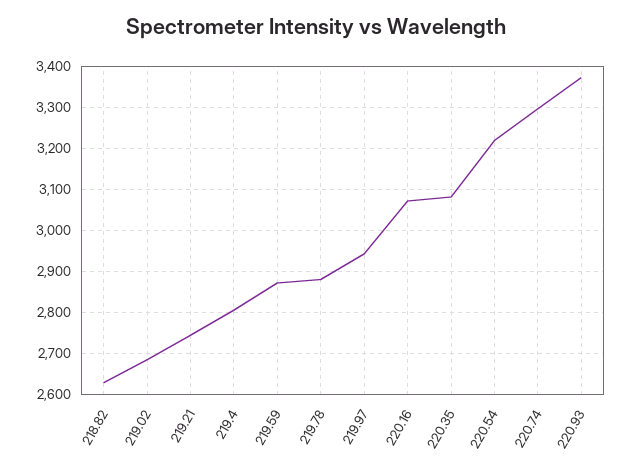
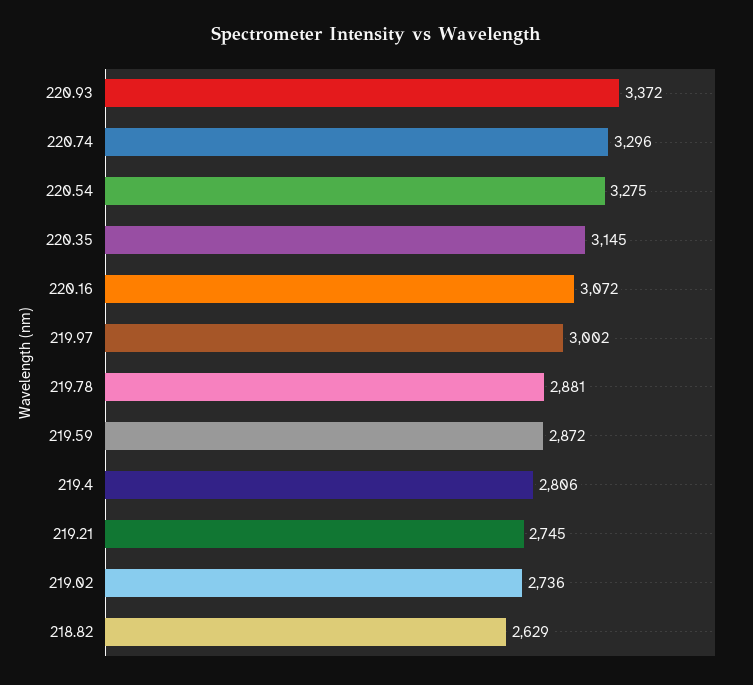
219.02: 2680 -> 2736
219.97: 2940 -> 3002
220.35: 3080 -> 3145
220.54: 3220 -> 3275

